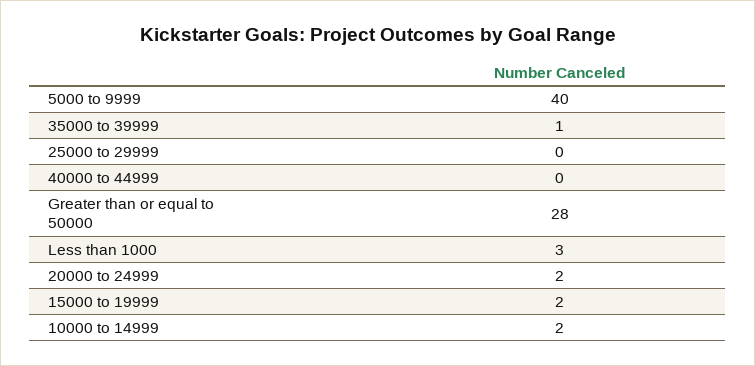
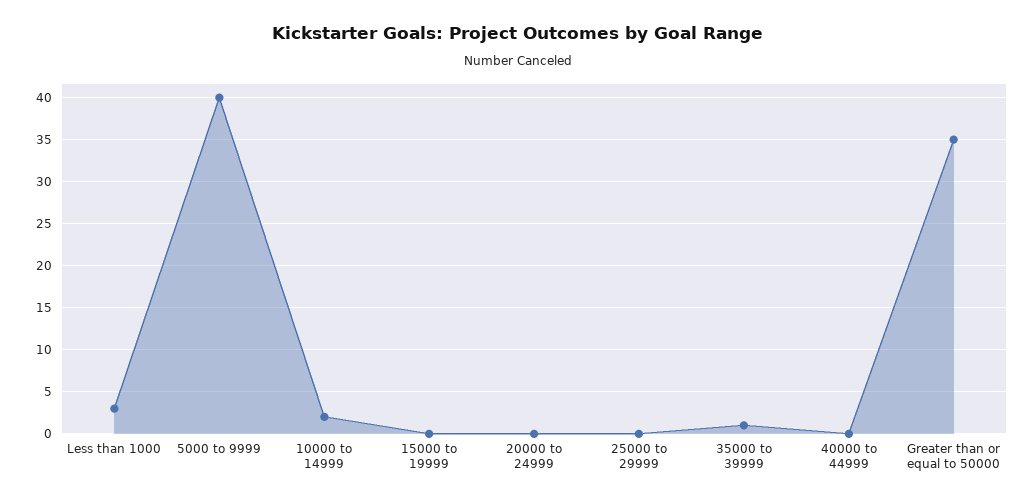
Greater than or equal to 50000: 28 -> 35
20000 to 24999: 2 -> 0
15000 to 19999: 2 -> 0

